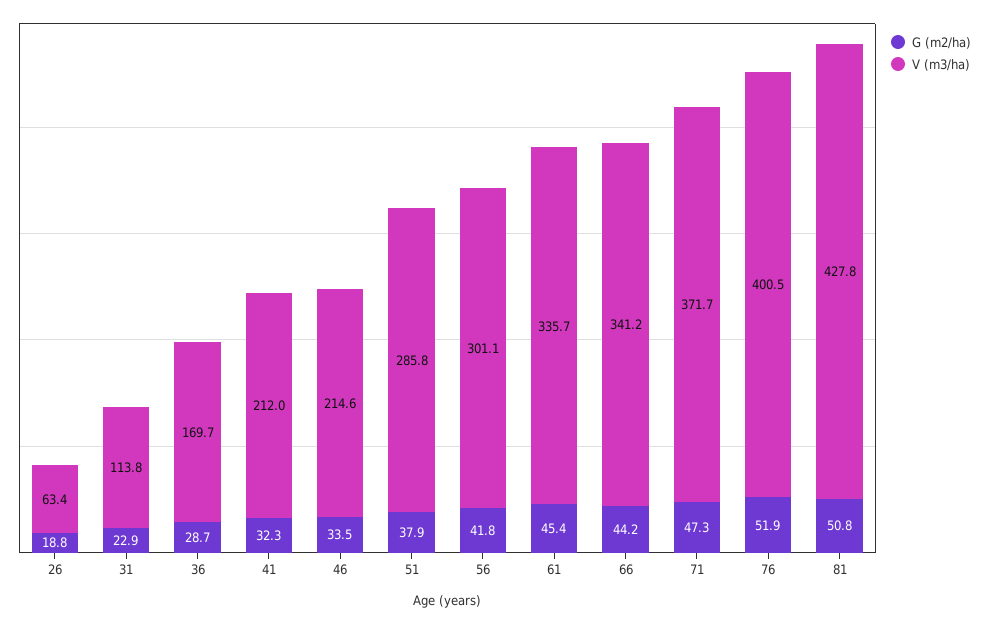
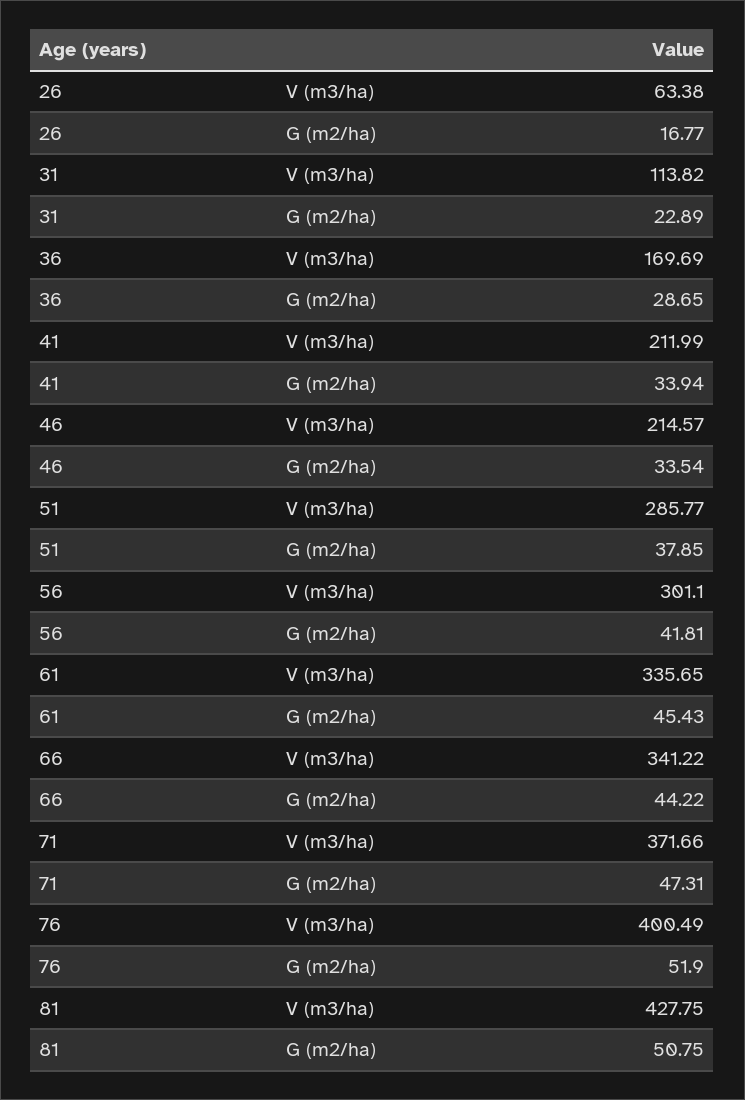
G (m2/ha), 26: 18.8 -> 16.77
G (m2/ha), 41: 32.3 -> 33.94

